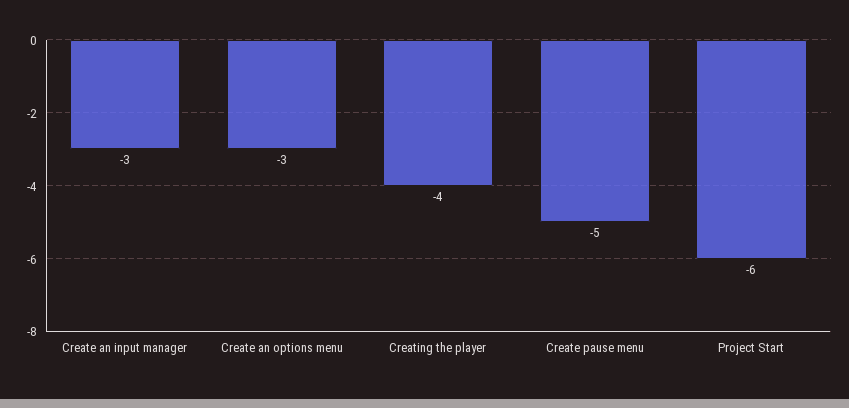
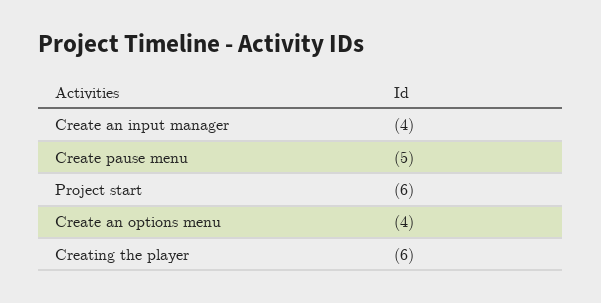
Create an input manager: -3 -> -4
Create an options menu: -3 -> -4
Creating the player: -4 -> -6

